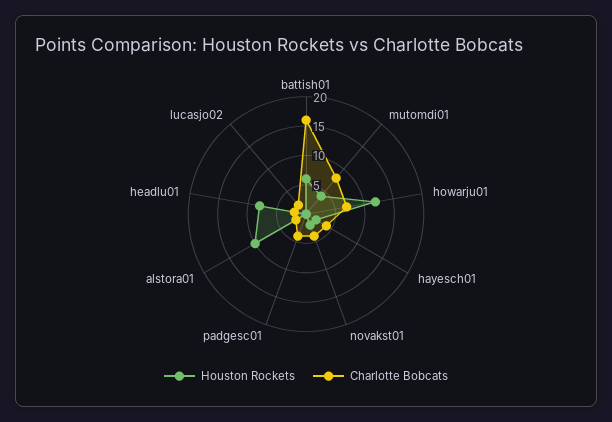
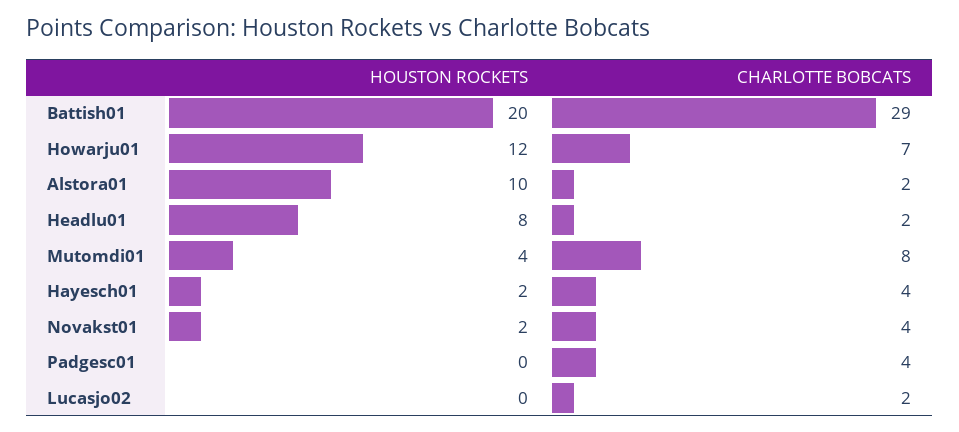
Houston Rockets, battish01: 5 -> 20
Charlotte Bobcats, battish01: 15 -> 29

